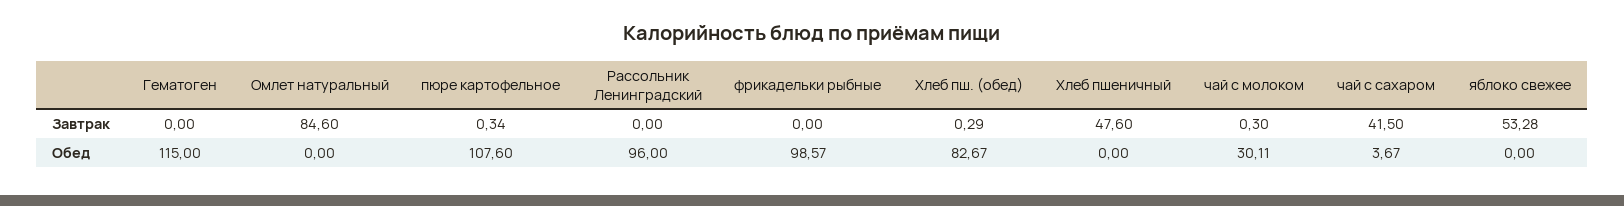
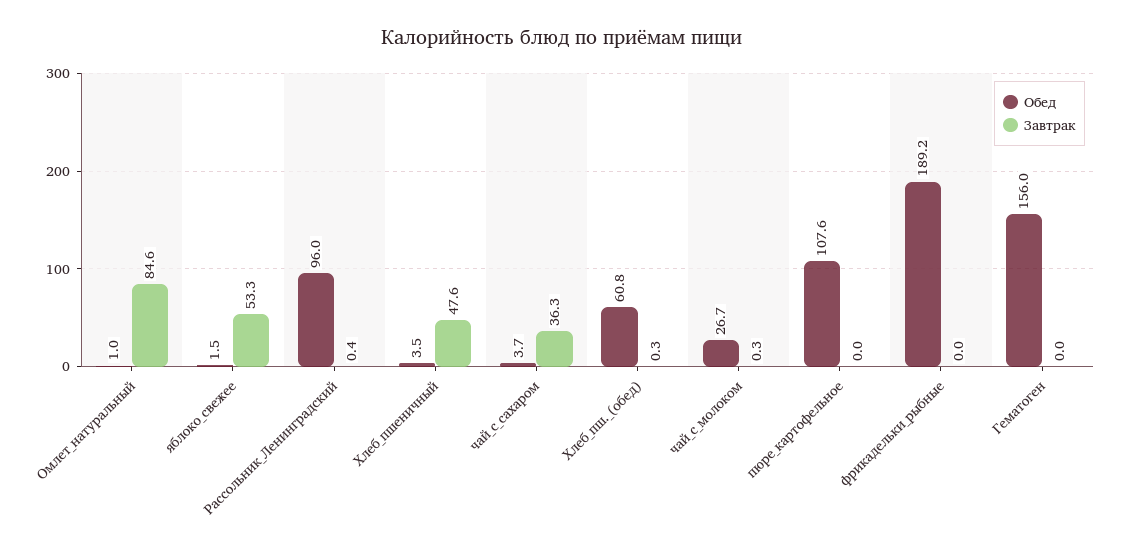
Завтрак, пюре картофельное: 0.34 -> 0
Завтрак, Рассольник Ленинградский: 0 -> 0.4
Завтрак, чай с сахаром: 41.5 -> 36.3
Обед, Гематоген: 115 -> 156
Обед, Омлет натуральный: 0 -> 1
Обед, фрикадельки рыбные: 98.57 -> 189.2
Обед, Хлеб пш. (обед): 82.67 -> 60.8
Обед, Хлеб пшеничный: 0 -> 3.5
Обед, чай с молоком: 30.11 -> 26.7
Обед, яблоко свежее: 0 -> 1.5

